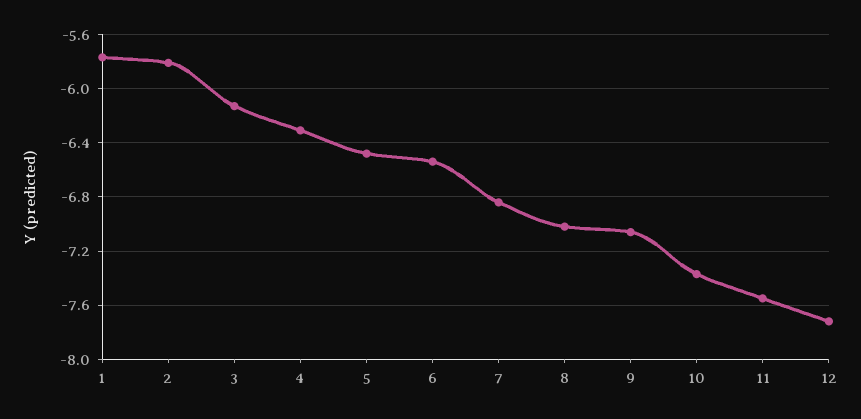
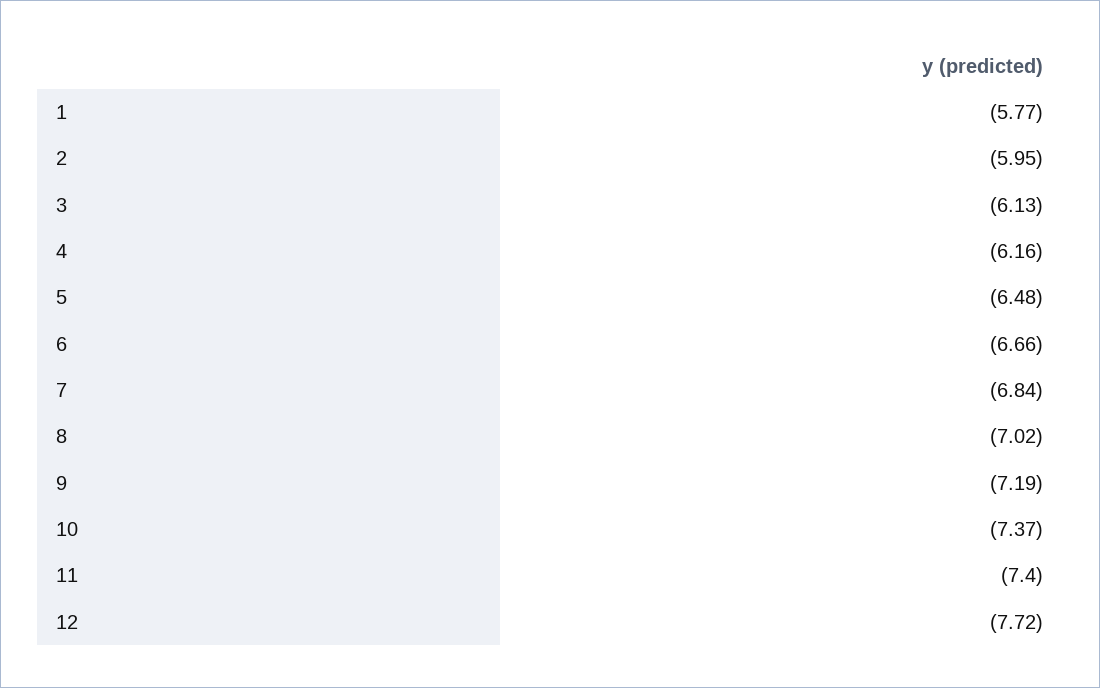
2: -5.8 -> -5.95
4: -6.3 -> -6.16
6: -6.55 -> -6.66
9: -7.05 -> -7.19
11: -7.55 -> -7.4

